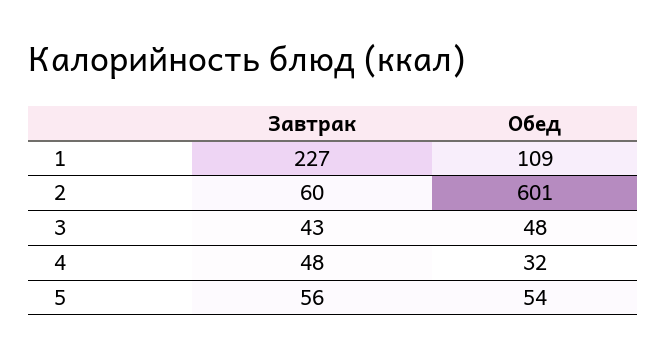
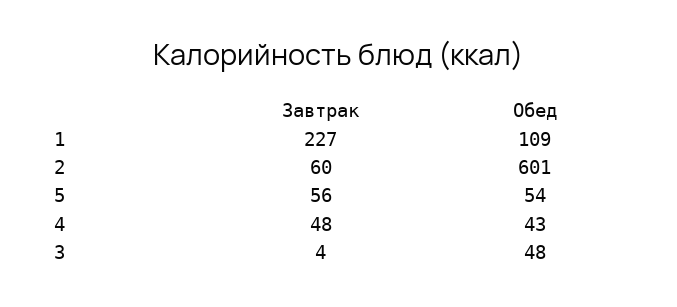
Завтрак, 3: 43 -> 4
Обед, 4: 32 -> 43

